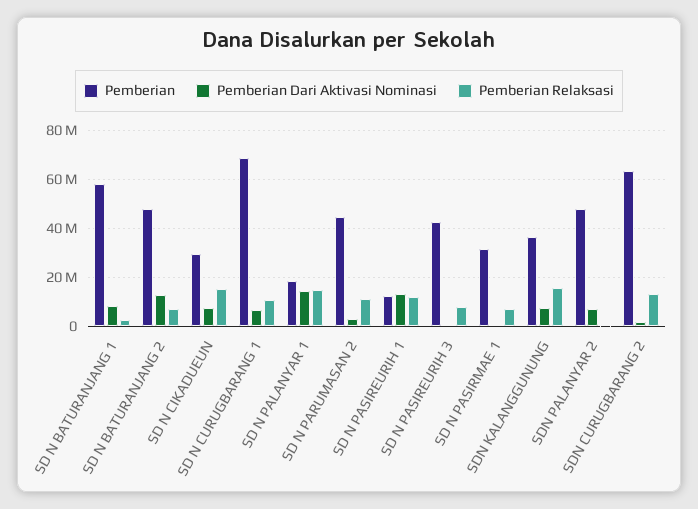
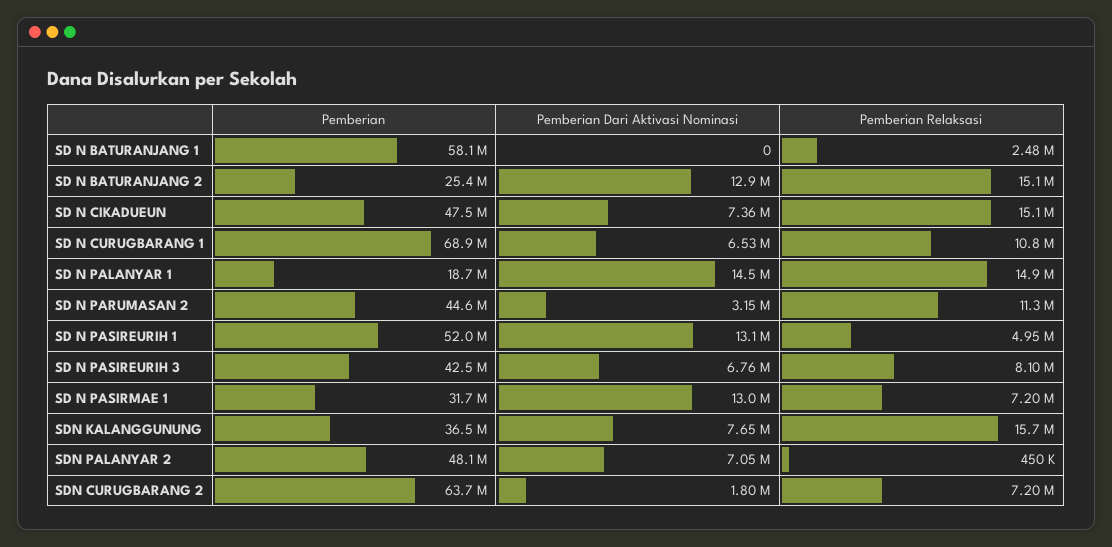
Pemberian Dari Aktivasi Nominasi, SD N BATURANJANG 1: 7500000 -> 0
Pemberian, SD N BATURANJANG 2: 47500000 -> 25400000
Pemberian Relaksasi, SD N BATURANJANG 2: 7500000 -> 15100000
Pemberian, SD N CIKADUEUN: 30000000 -> 47500000
Pemberian, SD N PASIREURIH 1: 12500000 -> 52000000
Pemberian Relaksasi, SD N PASIREURIH 1: 12500000 -> 4950000
Pemberian Dari Aktivasi Nominasi, SD N PASIREURIH 3: 0 -> 6760000
Pemberian Dari Aktivasi Nominasi, SD N PASIRMAE 1: 0 -> 13000000
Pemberian Relaksasi, SDN CURUGBARANG 2: 12500000 -> 7200000

